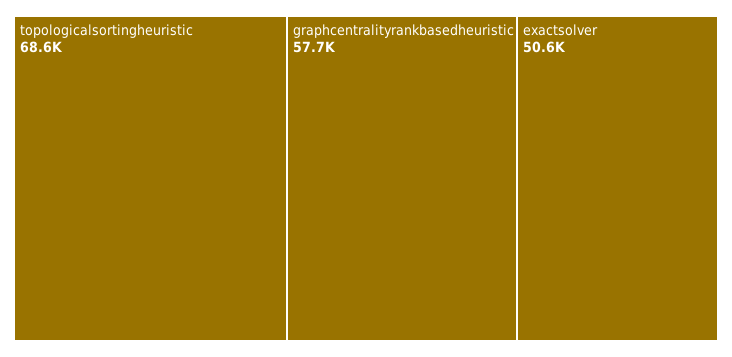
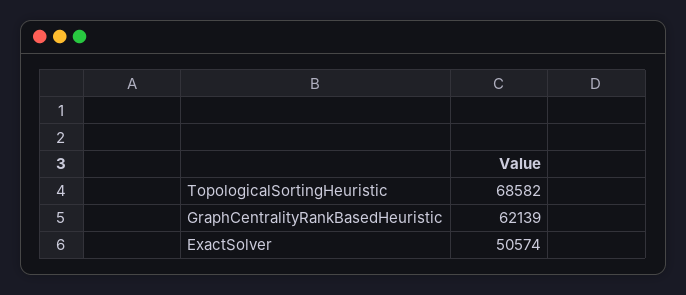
graphcentralityrankbasedheuristic: 57700 -> 62139

